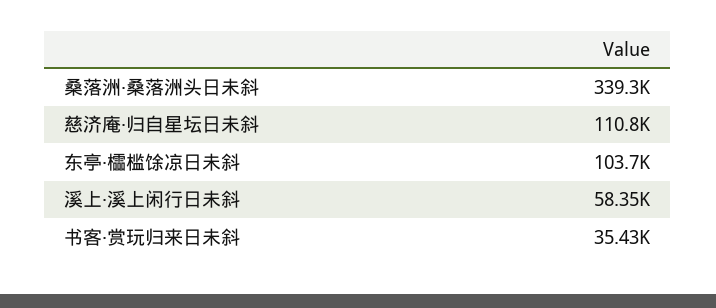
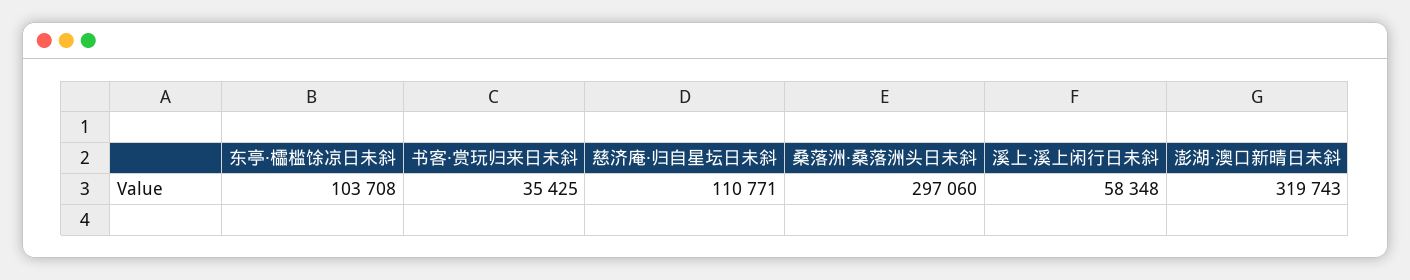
桑落洲·桑落洲头日未斜: 339300 -> 297060
澎湖·澳口新晴日未斜: none -> 319743

